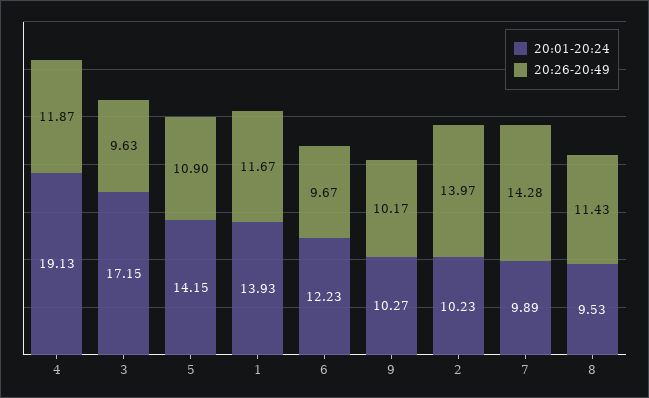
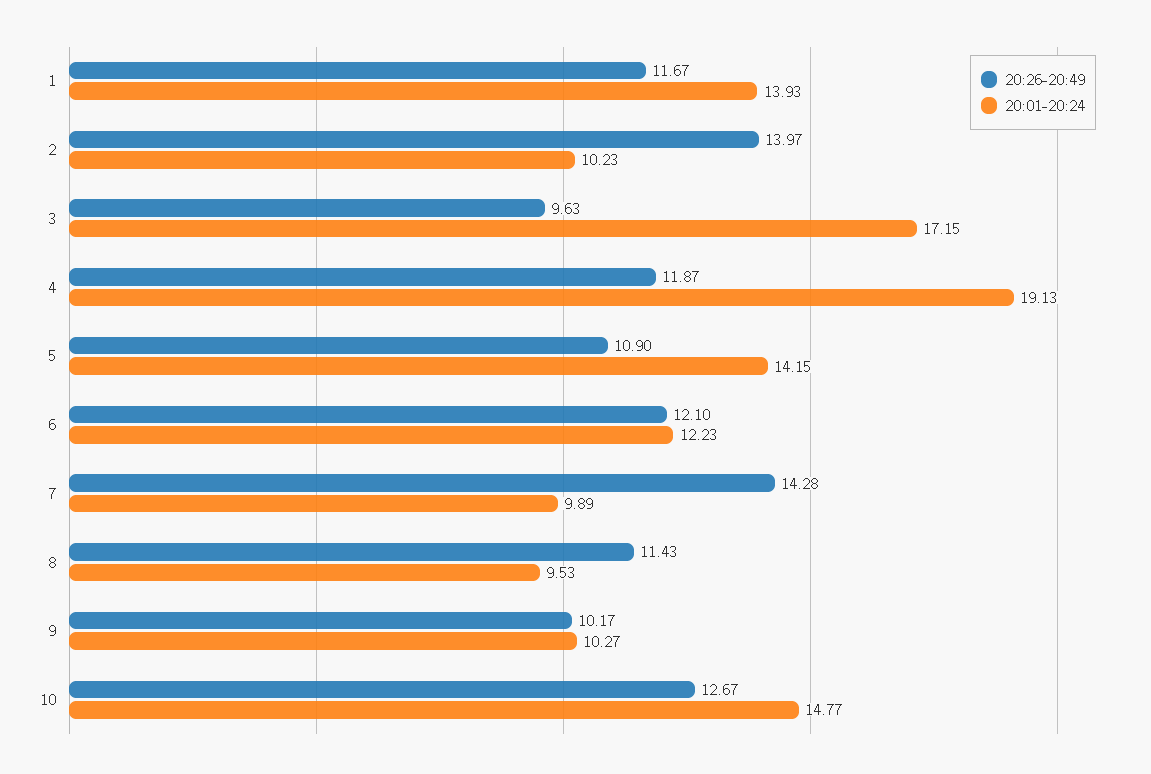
20:26-20:49, 6: 9.67 -> 12.1
20:26-20:49, 10: none -> 12.67
20:01-20:24, 10: none -> 14.77

